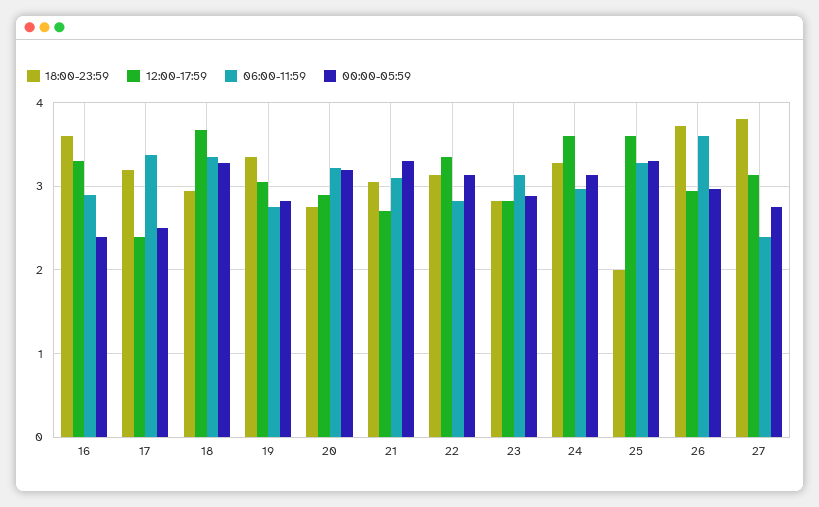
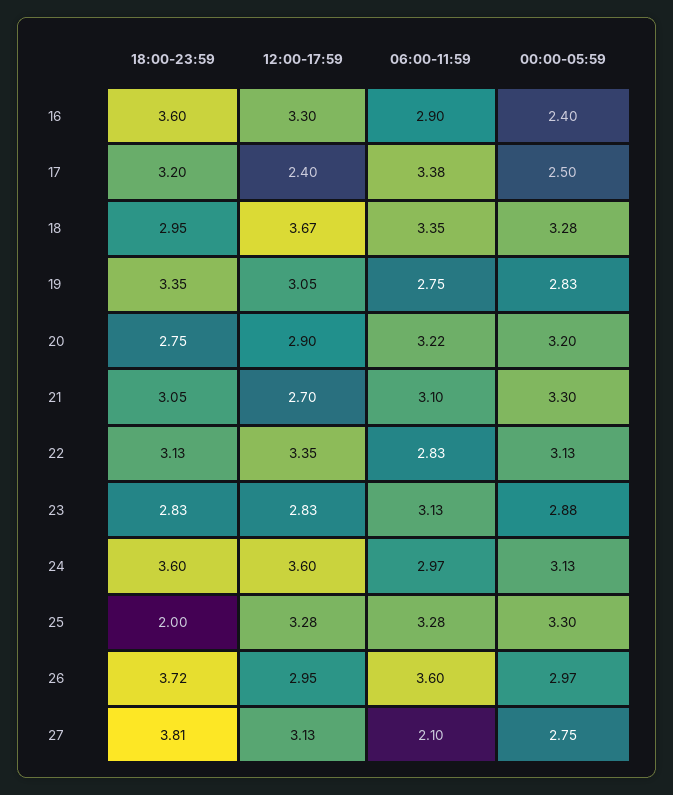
18:00-23:59, 24: 3.3 -> 3.6
12:00-17:59, 25: 3.6 -> 3.28
06:00-11:59, 27: 2.4 -> 2.1

